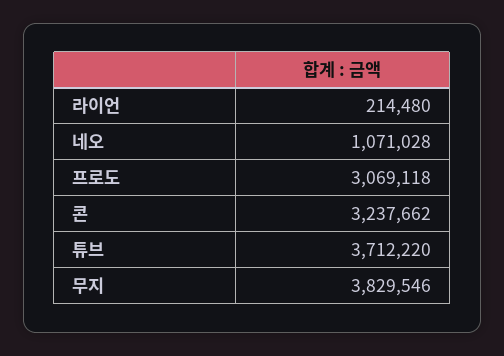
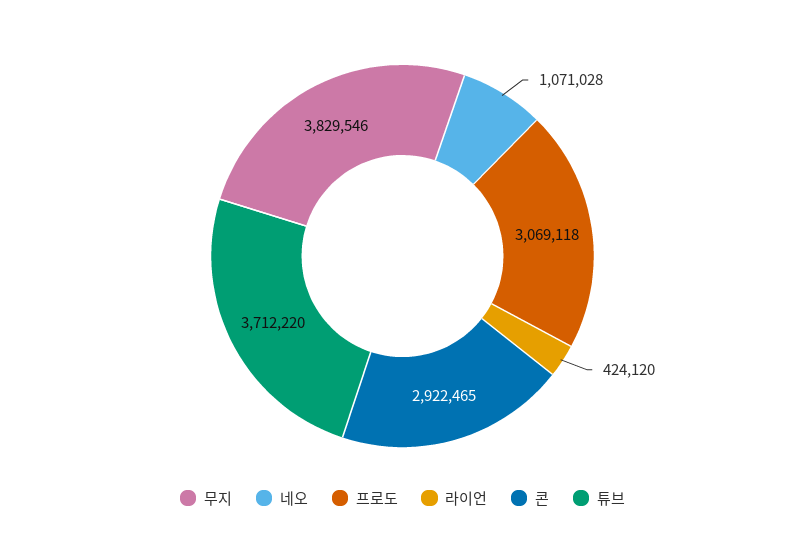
라이언: 214480 -> 424120
콘: 3237662 -> 2922465

